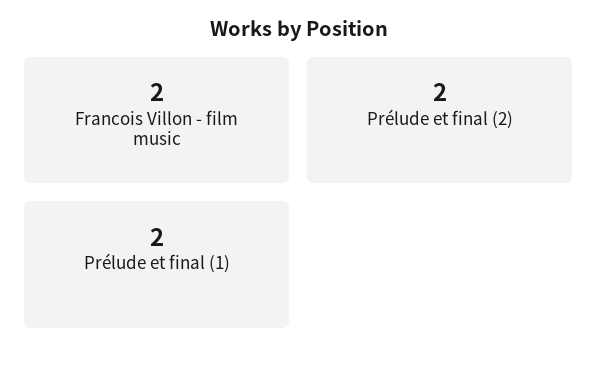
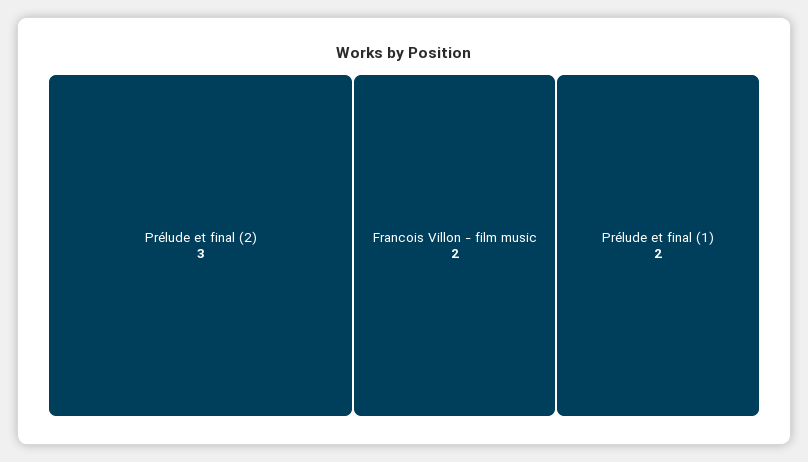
Prélude et final (2): 2 -> 3

